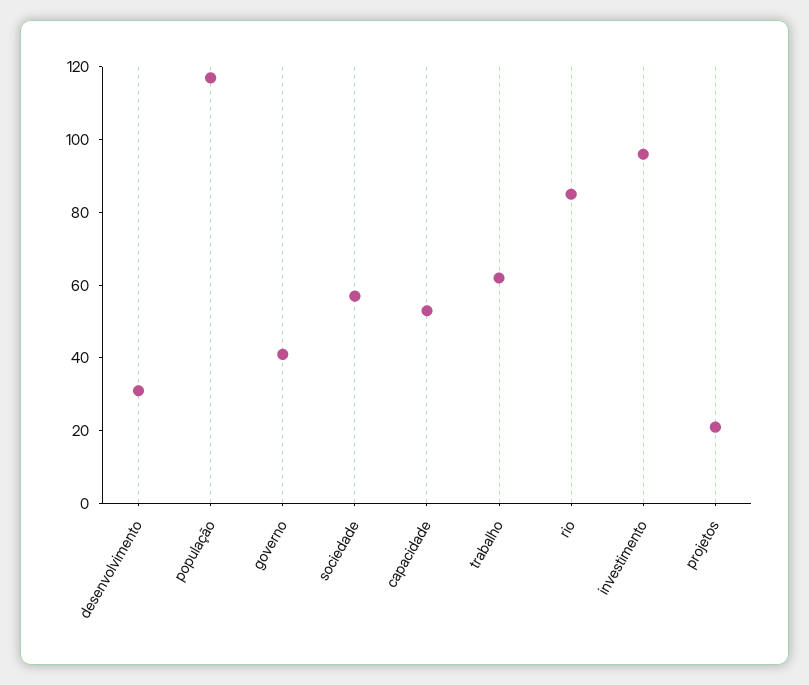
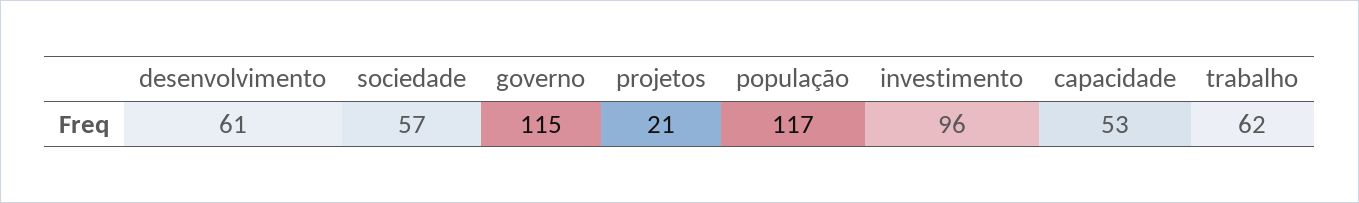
desenvolvimento: 30 -> 61
governo: 40 -> 115
rio: 85 -> none

